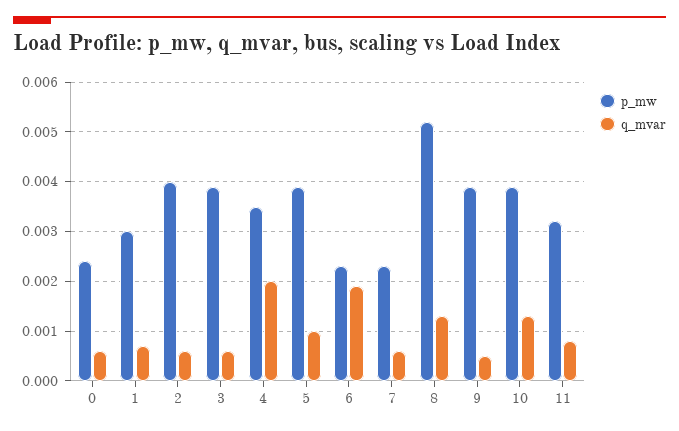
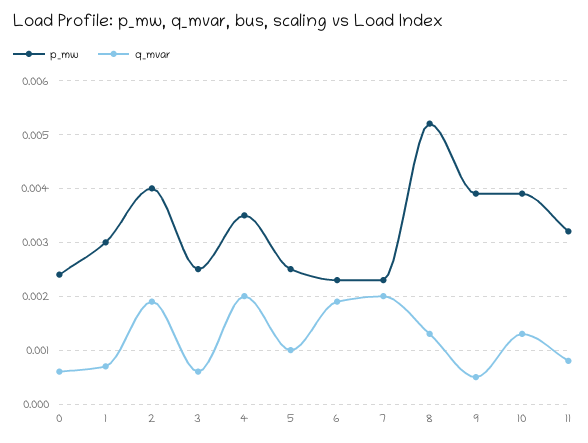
q_mvar, 2: 0.0005 -> 0.002
p_mw, 3: 0.004 -> 0.0025
p_mw, 5: 0.004 -> 0.0025
q_mvar, 7: 0.0005 -> 0.002

